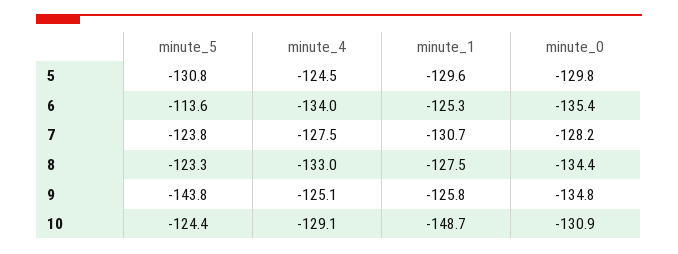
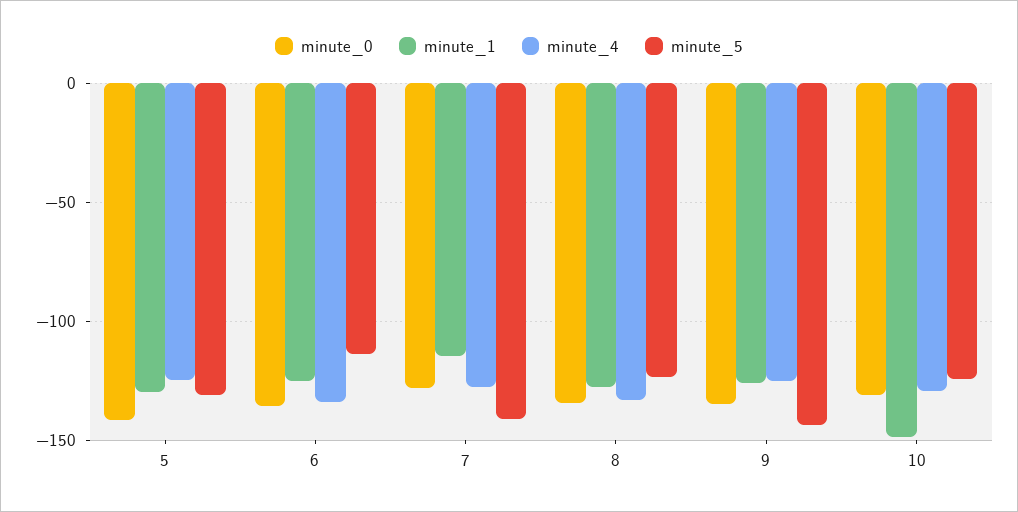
minute_0, 5: -129.8 -> -140
minute_5, 7: -123.8 -> -140
minute_1, 7: -130.7 -> -115

